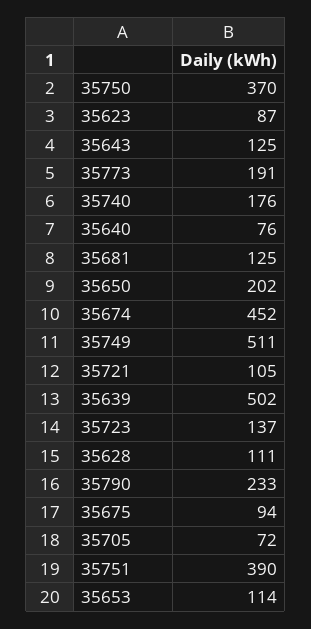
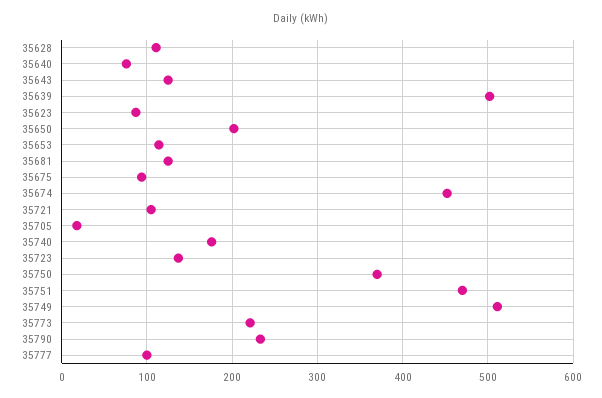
35773: 191 -> 220
35705: 72 -> 20
35751: 390 -> 470
35777: none -> 100

